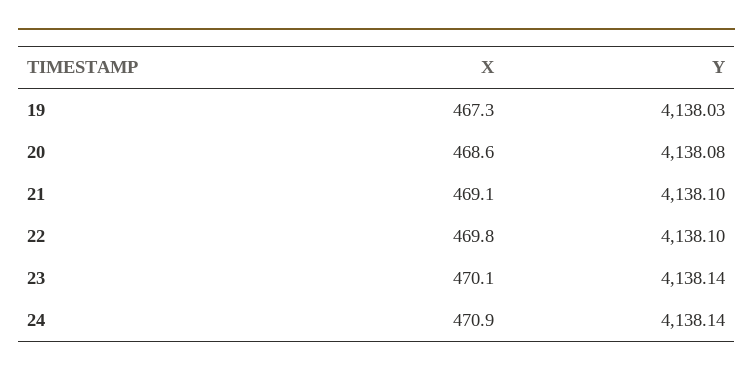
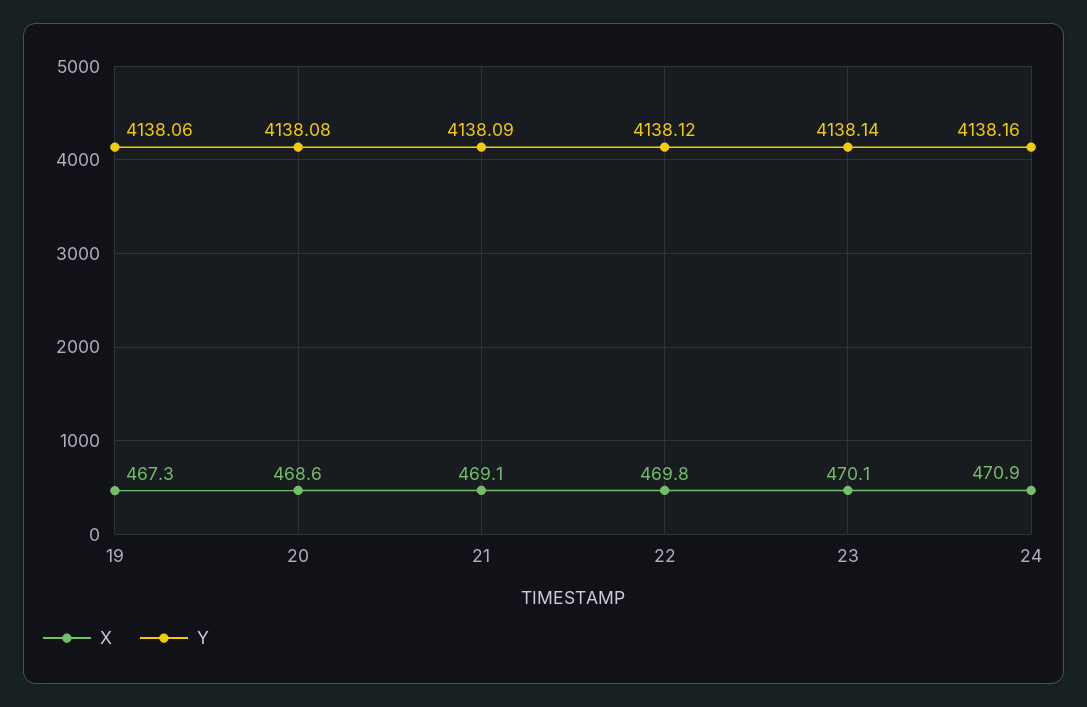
Y, 19: 4138.03 -> 4138.06
Y, 21: 4138.1 -> 4138.09
Y, 22: 4138.1 -> 4138.12
Y, 24: 4138.14 -> 4138.16

